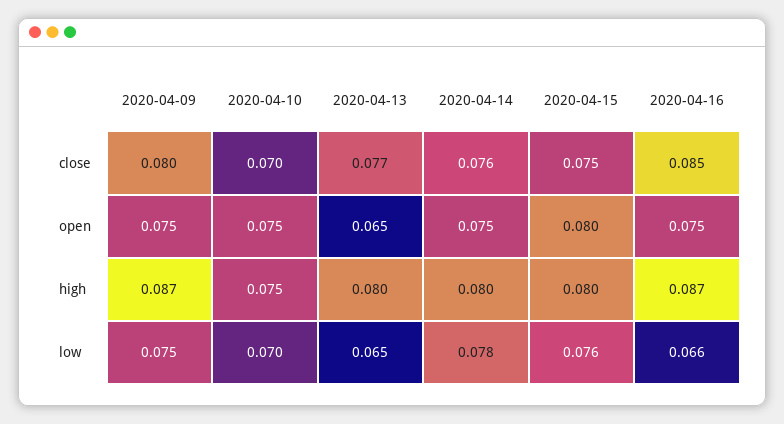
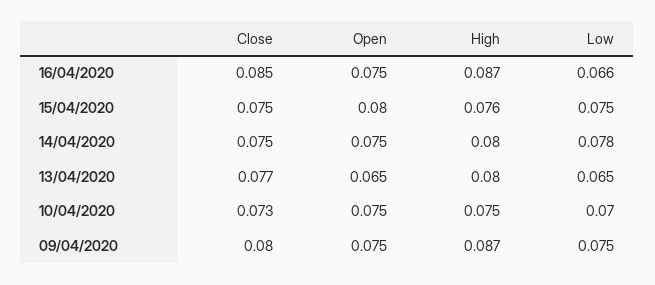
2020-04-10, close: 0.07 -> 0.073
2020-04-14, close: 0.076 -> 0.075
2020-04-15, high: 0.08 -> 0.076
2020-04-15, low: 0.076 -> 0.075

